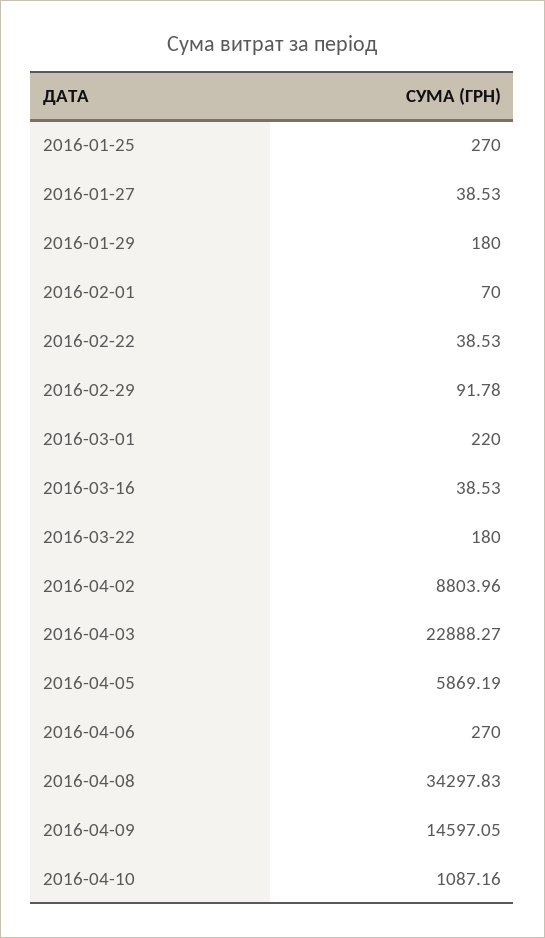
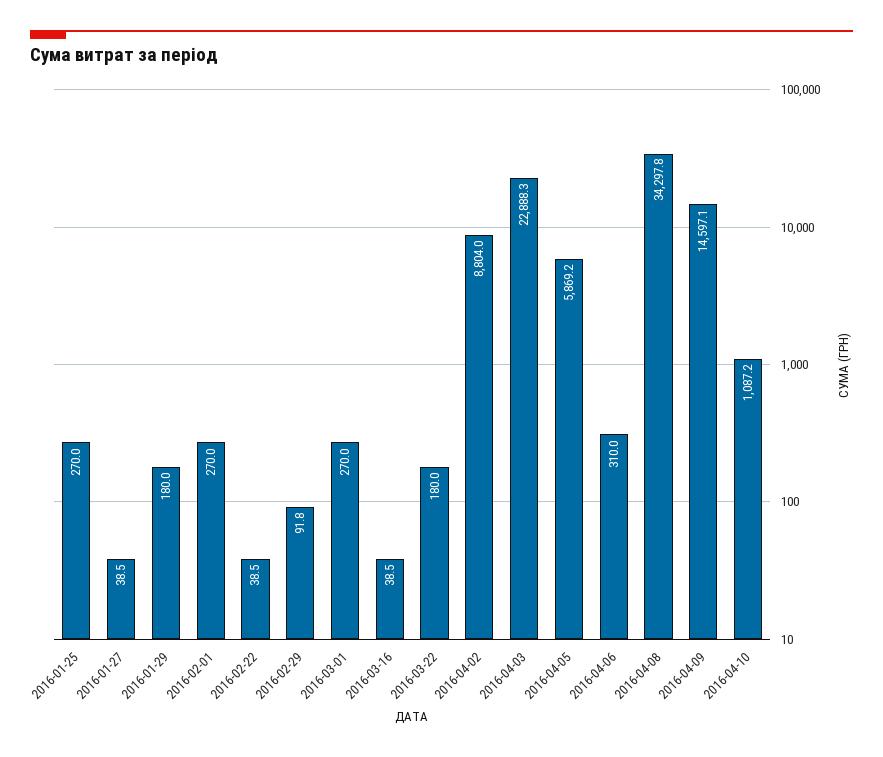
2016-02-01: 70 -> 270
2016-03-01: 220 -> 270
2016-04-06: 270 -> 310

